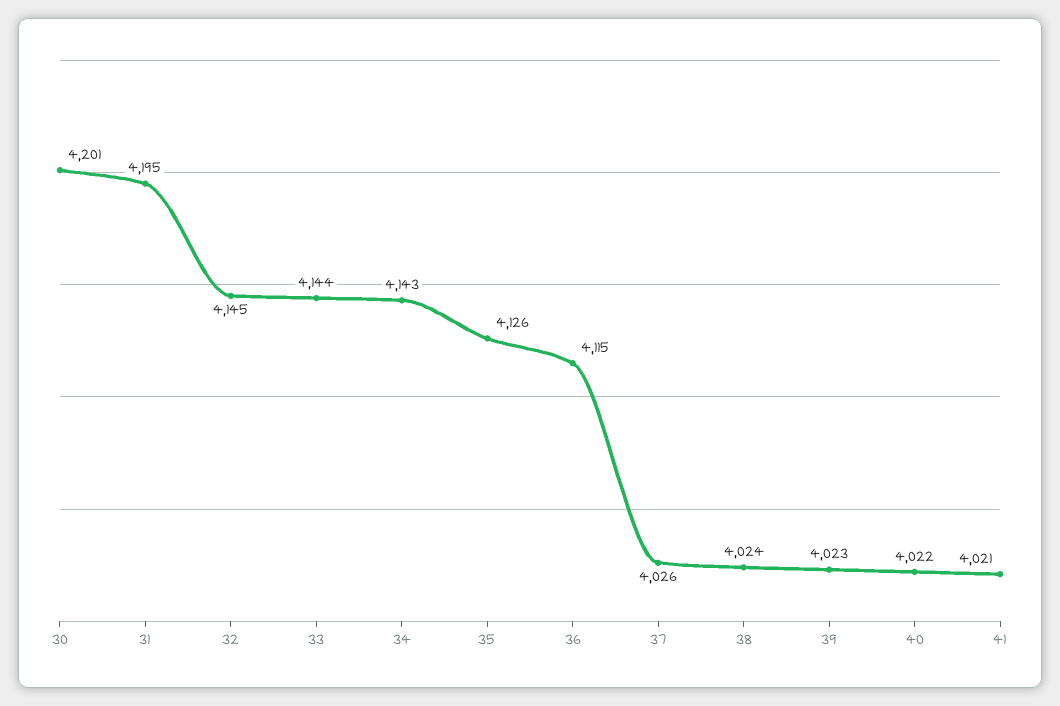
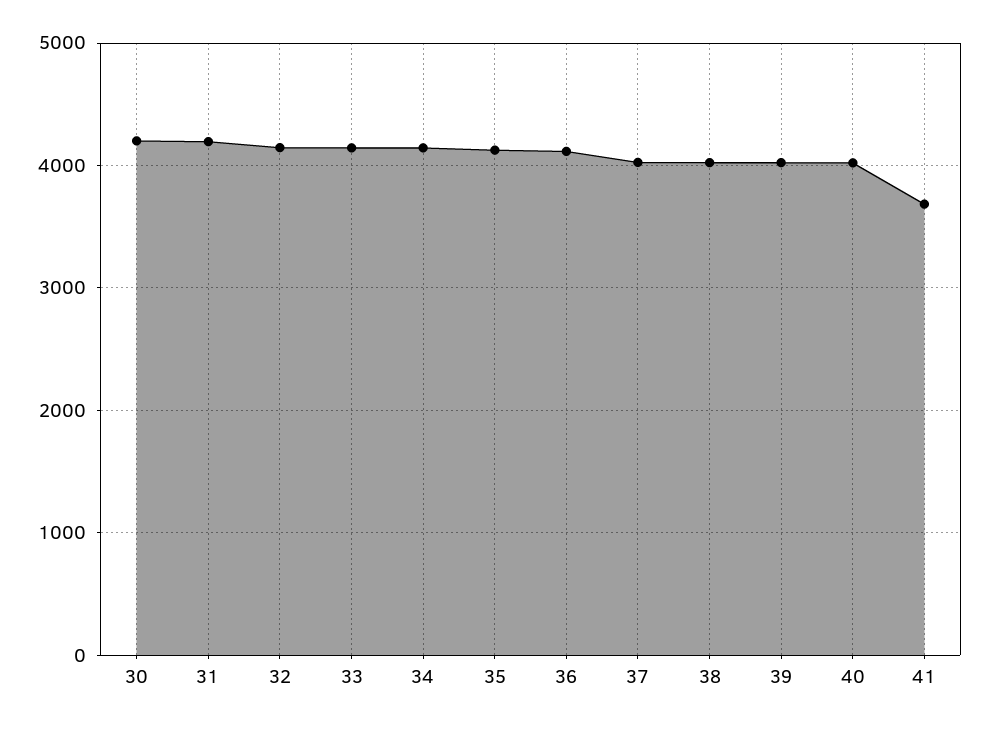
41: 4021 -> 3700

